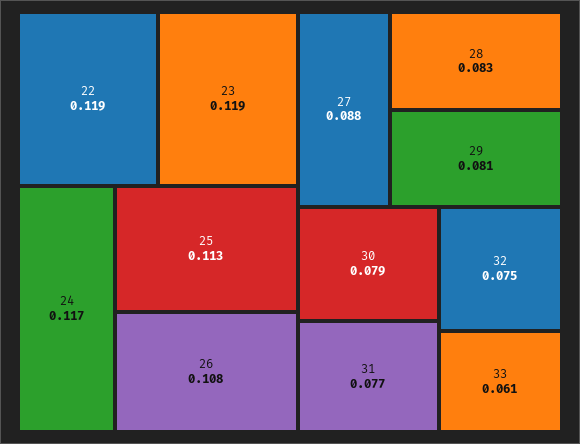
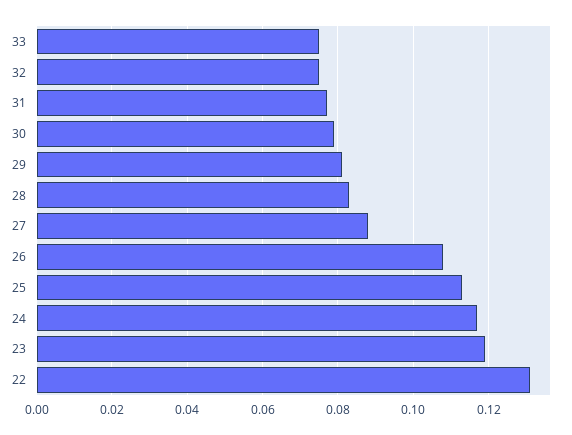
22: 0.119 -> 0.13
33: 0.061 -> 0.075

